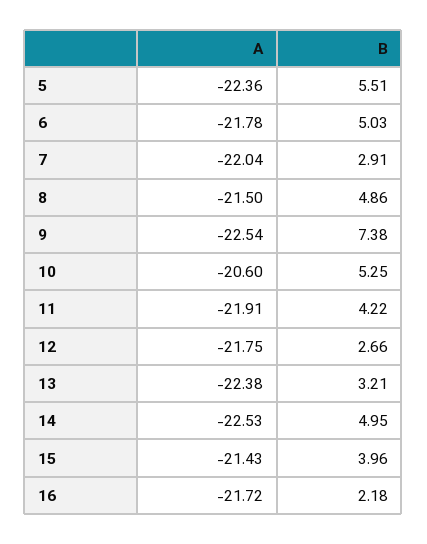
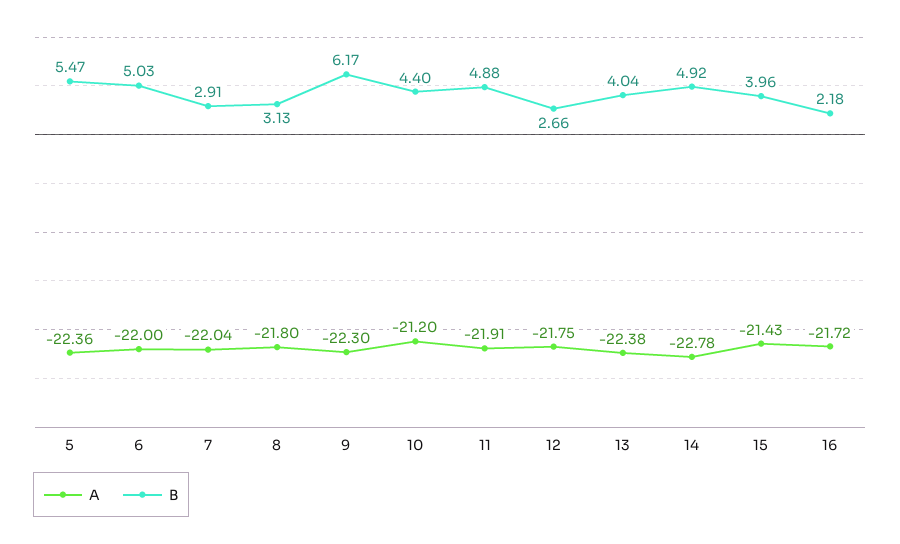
B, 5: 5.51 -> 5.47
A, 6: -21.78 -> -22
A, 8: -21.5 -> -21.8
B, 8: 4.86 -> 3.13
A, 9: -22.54 -> -22.3
B, 9: 7.38 -> 6.17
A, 10: -20.6 -> -21.2
B, 10: 5.25 -> 4.4
B, 11: 4.22 -> 4.88
B, 13: 3.21 -> 4.04
A, 14: -22.53 -> -22.78
B, 14: 4.95 -> 4.92

